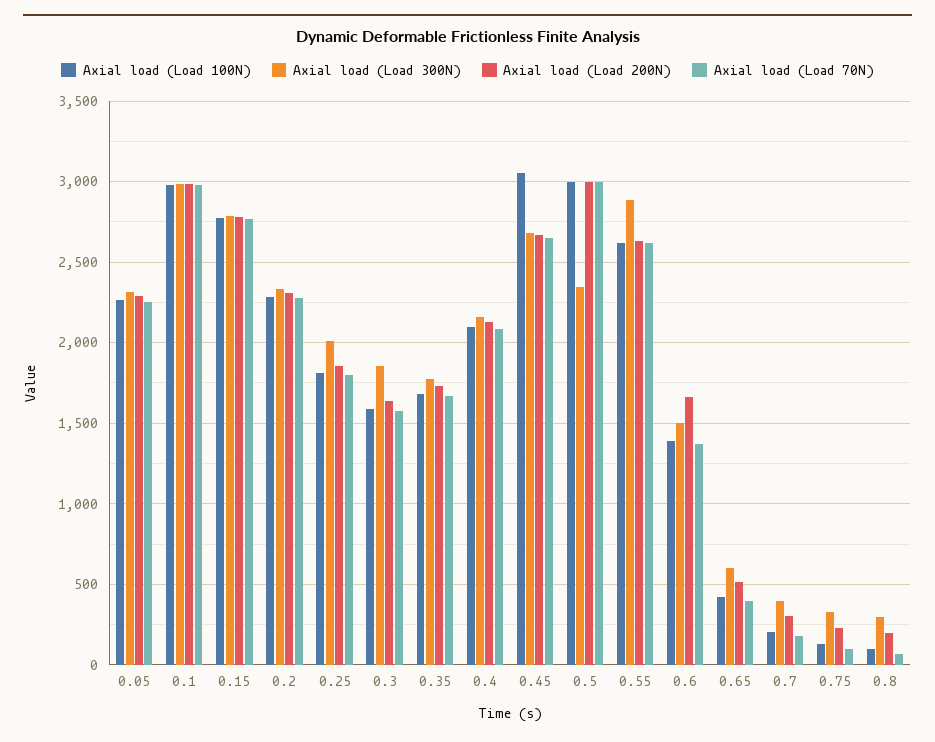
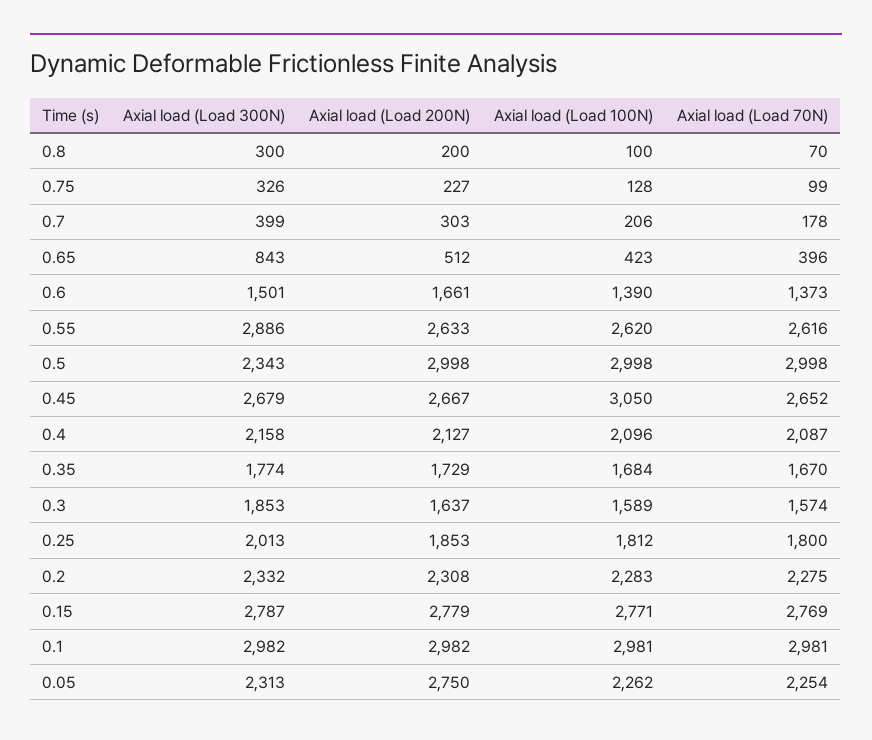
Axial load (Load 200N), 0.05: 2300 -> 2750
Axial load (Load 300N), 0.65: 600 -> 843

